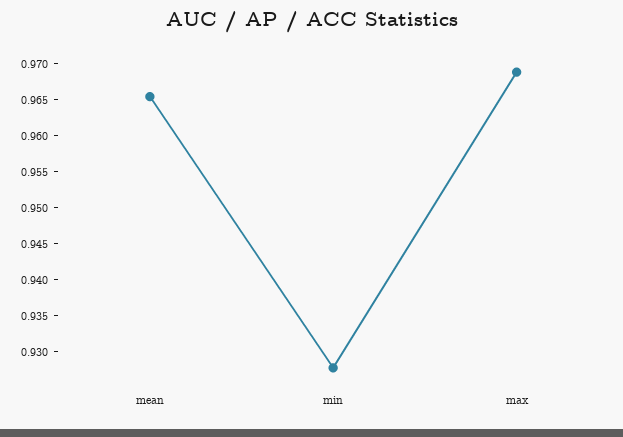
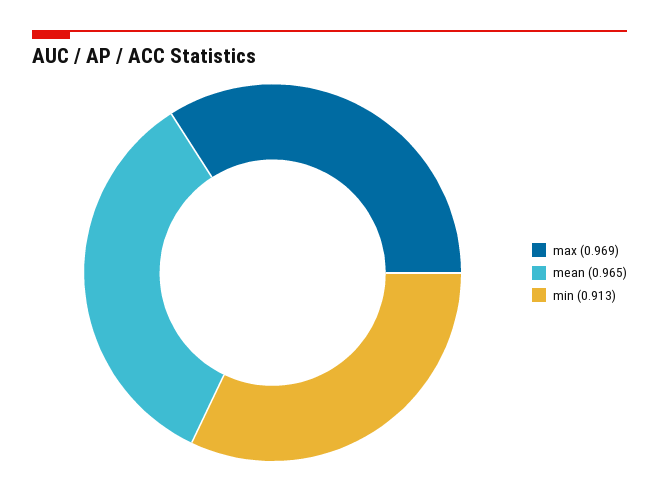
min: 0.9275 -> 0.913

